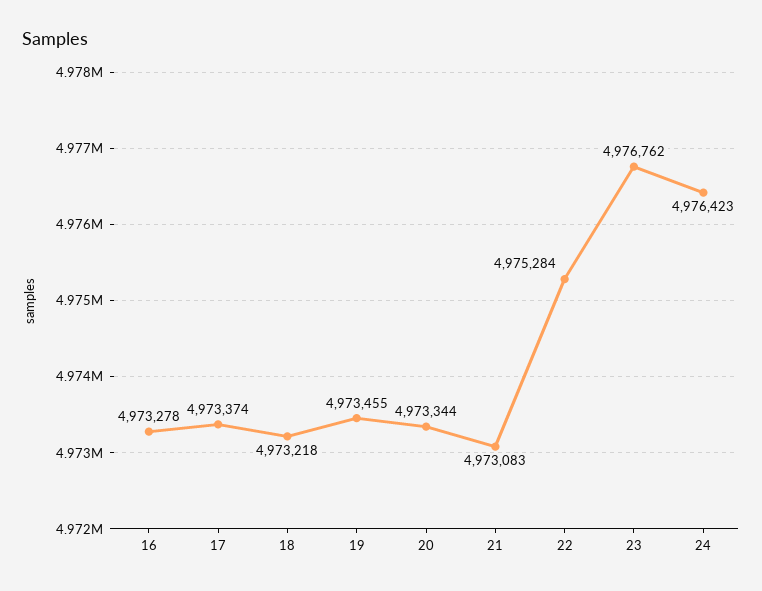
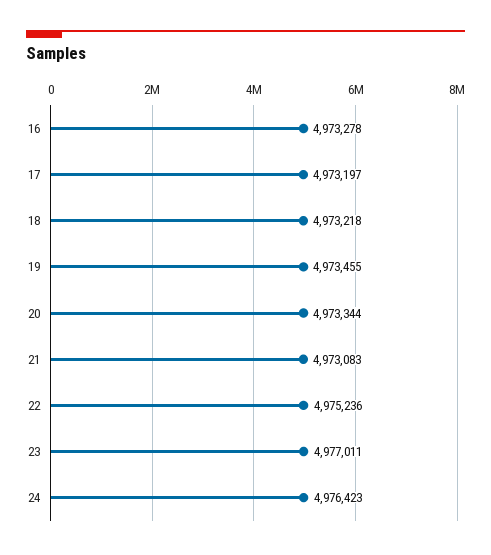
17: 4973374 -> 4973197
22: 4975284 -> 4975236
23: 4976762 -> 4977011

